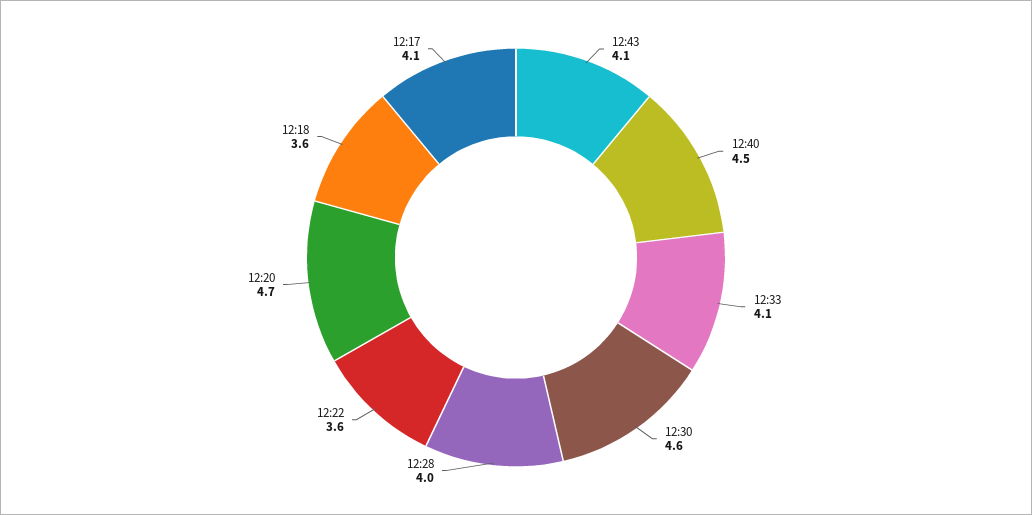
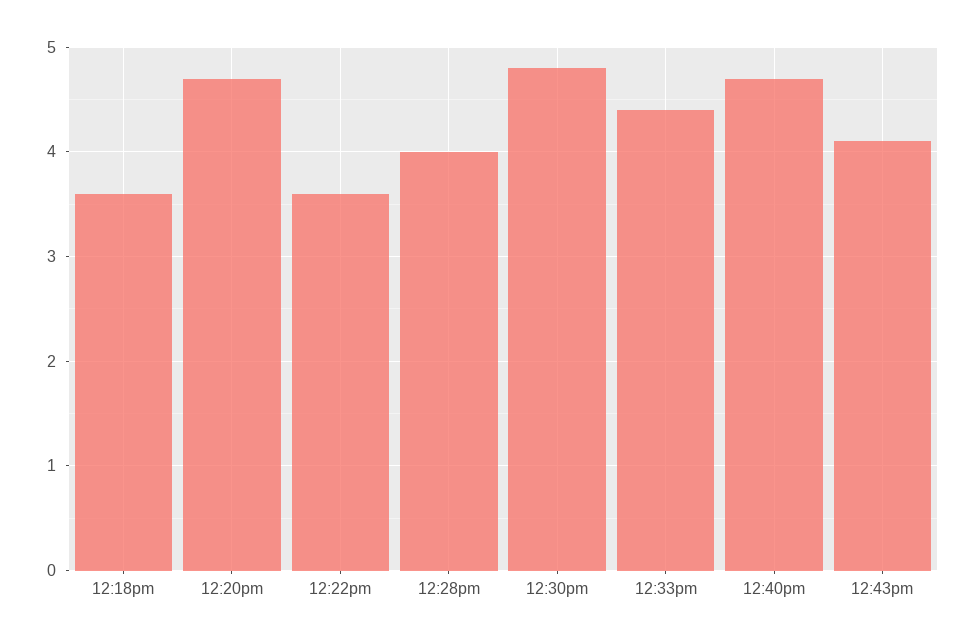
12:40: 4.5 -> 4.7
12:33: 4.1 -> 4.4
12:30: 4.6 -> 4.8
12:17: 4.1 -> none

